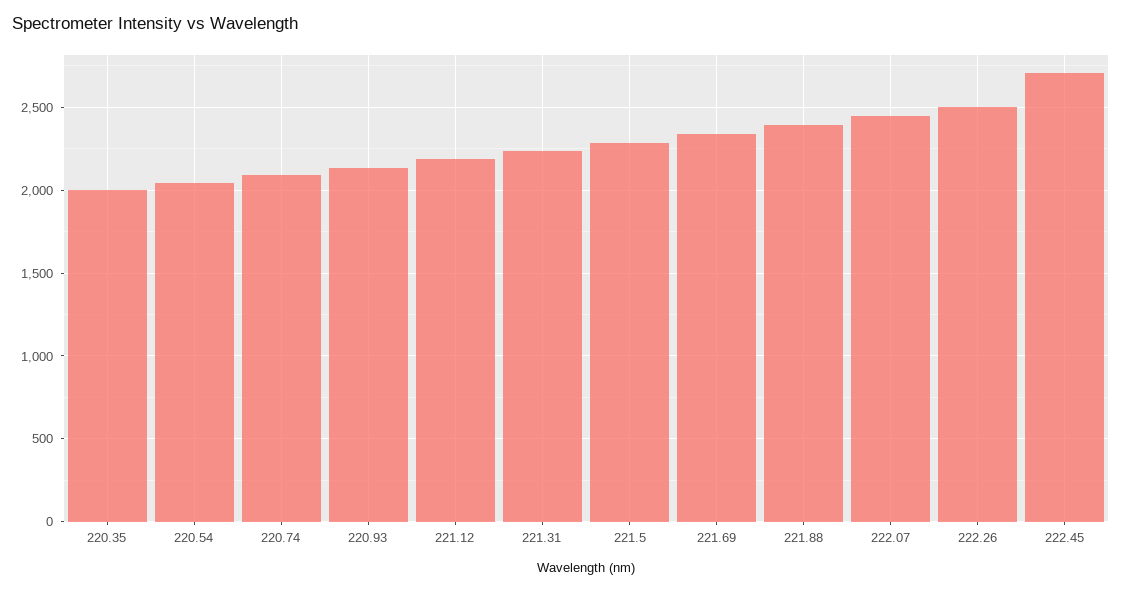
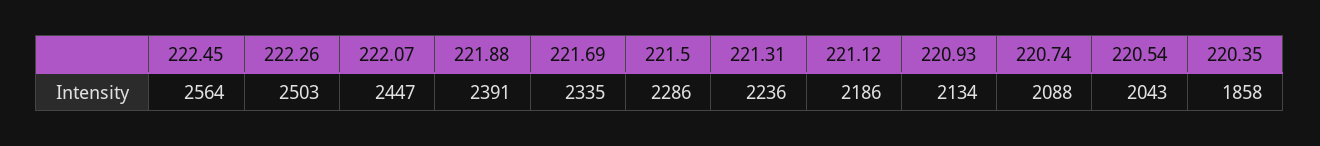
220.35: 2000 -> 1858
222.45: 2700 -> 2564

